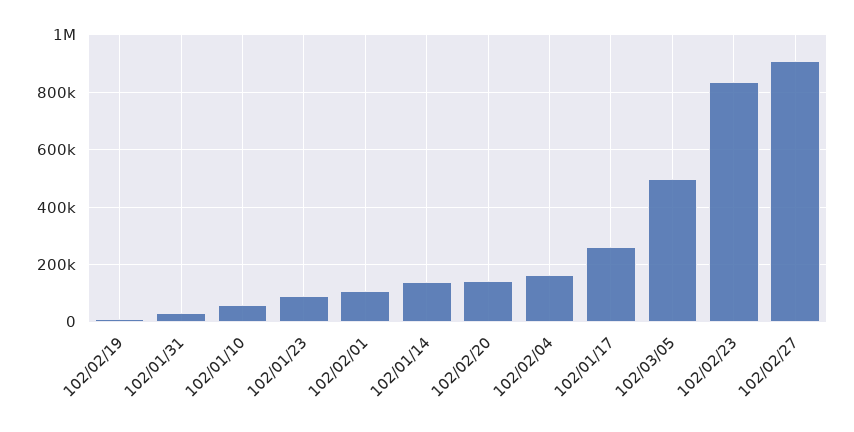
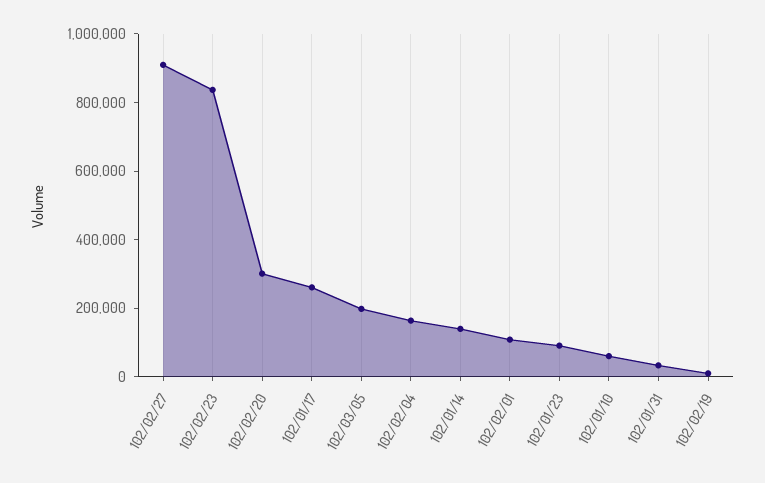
102/02/20: 150000 -> 300000
102/03/05: 500000 -> 200000

